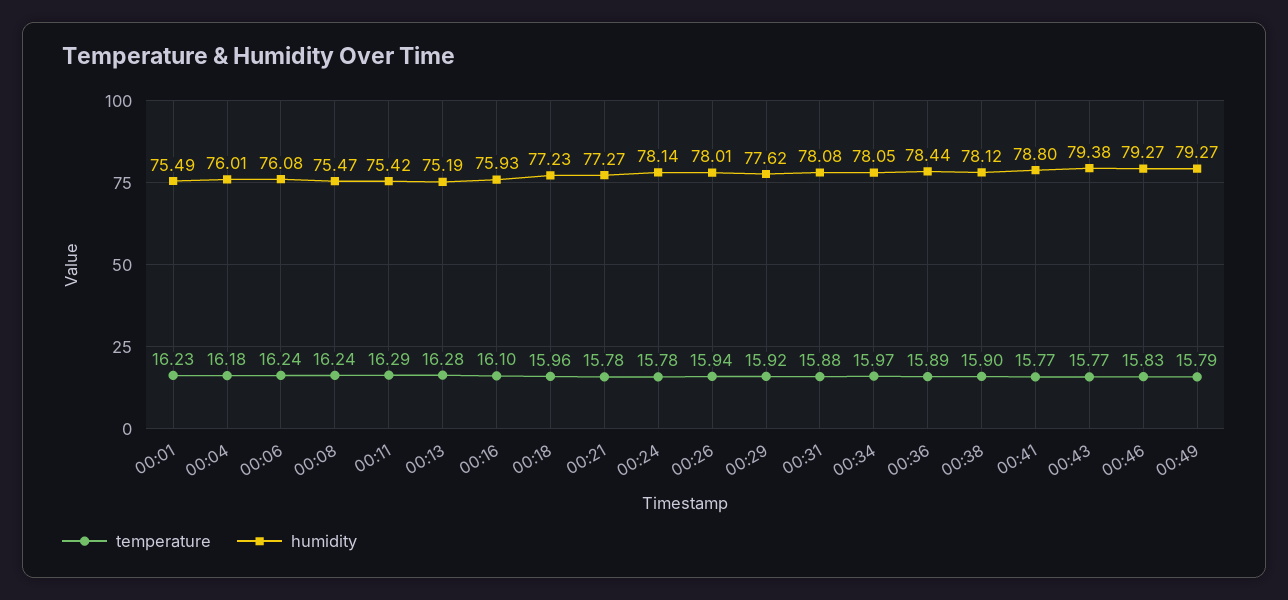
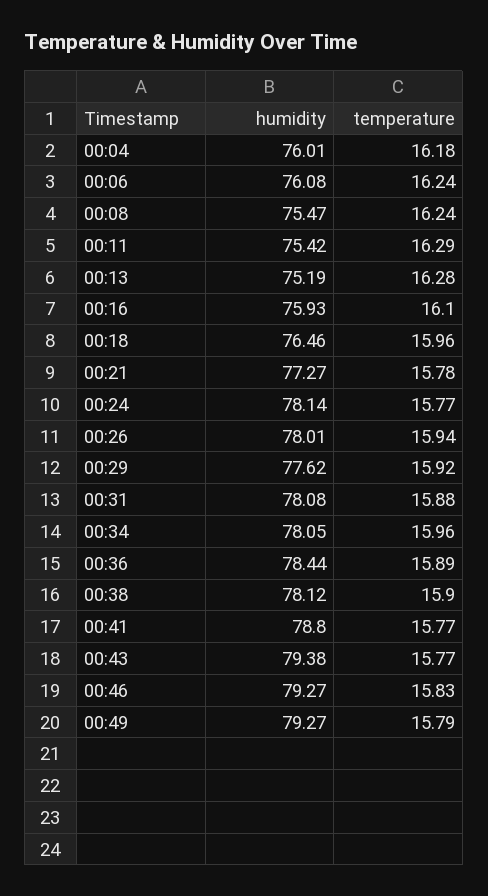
temperature, 00:01: 16.23 -> none
humidity, 00:01: 75.49 -> none
humidity, 00:18: 77.23 -> 76.46
temperature, 00:24: 15.78 -> 15.77
temperature, 00:34: 15.97 -> 15.96

